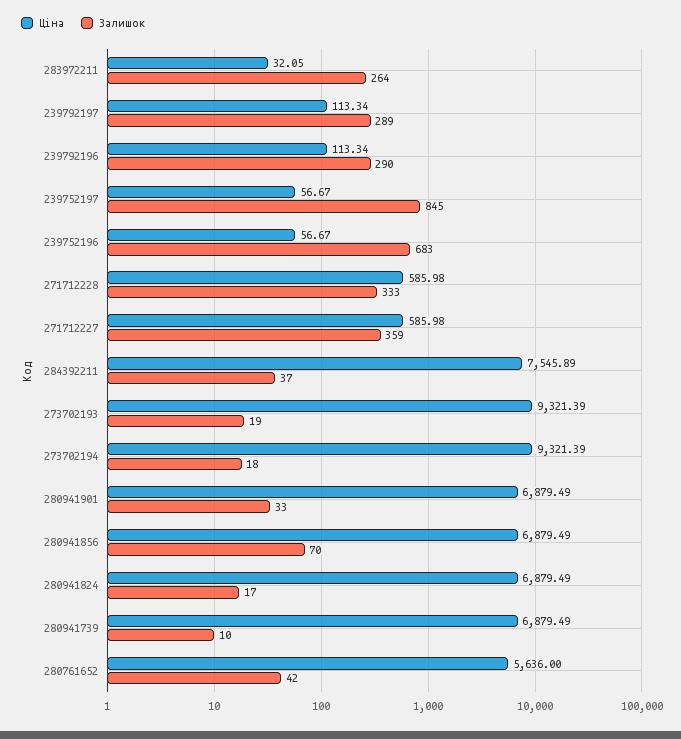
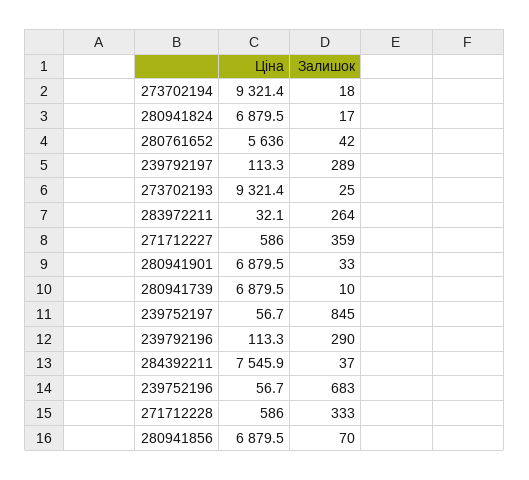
Залишок, 273702193: 19 -> 25

